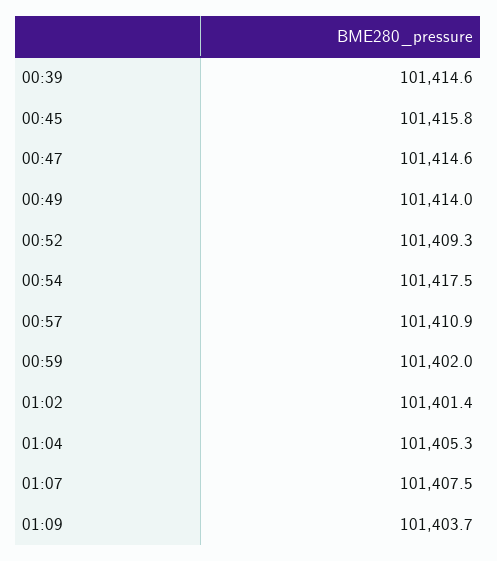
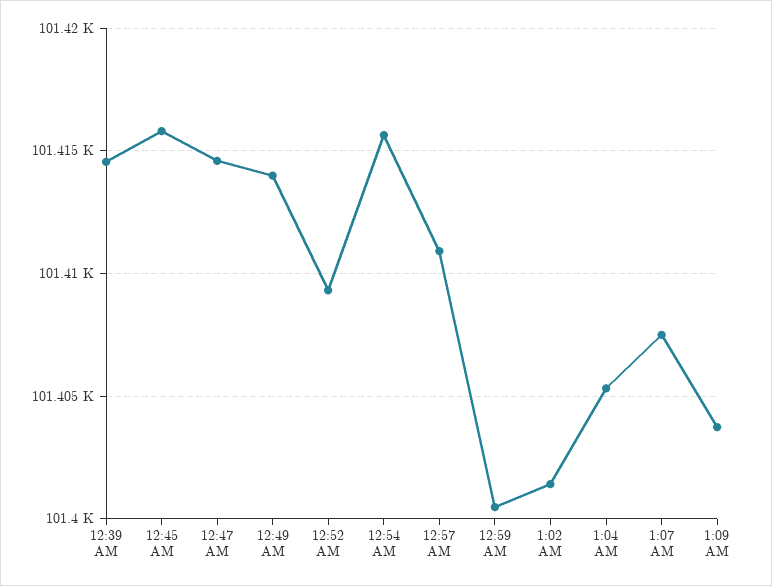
00:54: 101417.5 -> 101415.5
00:59: 101402 -> 101400.5

